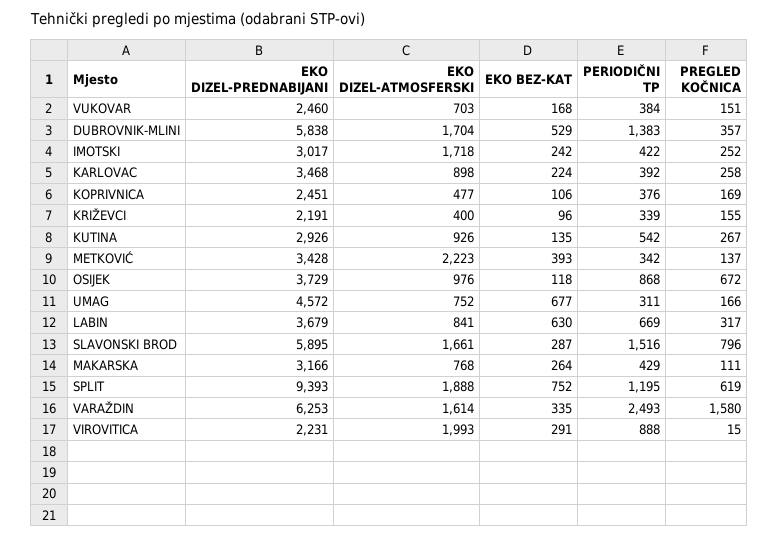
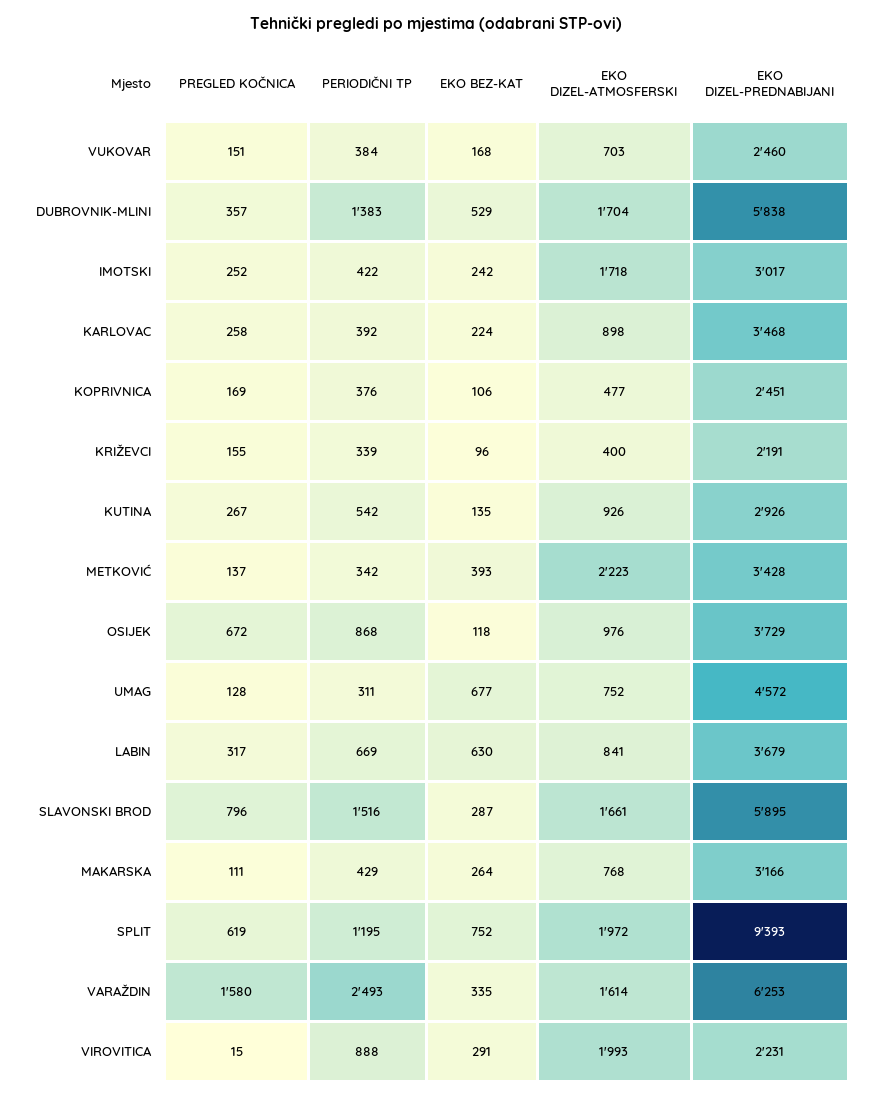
PREGLED KOČNICA, UMAG: 166 -> 128
EKO DIZEL-ATMOSFERSKI, SPLIT: 1888 -> 1972

